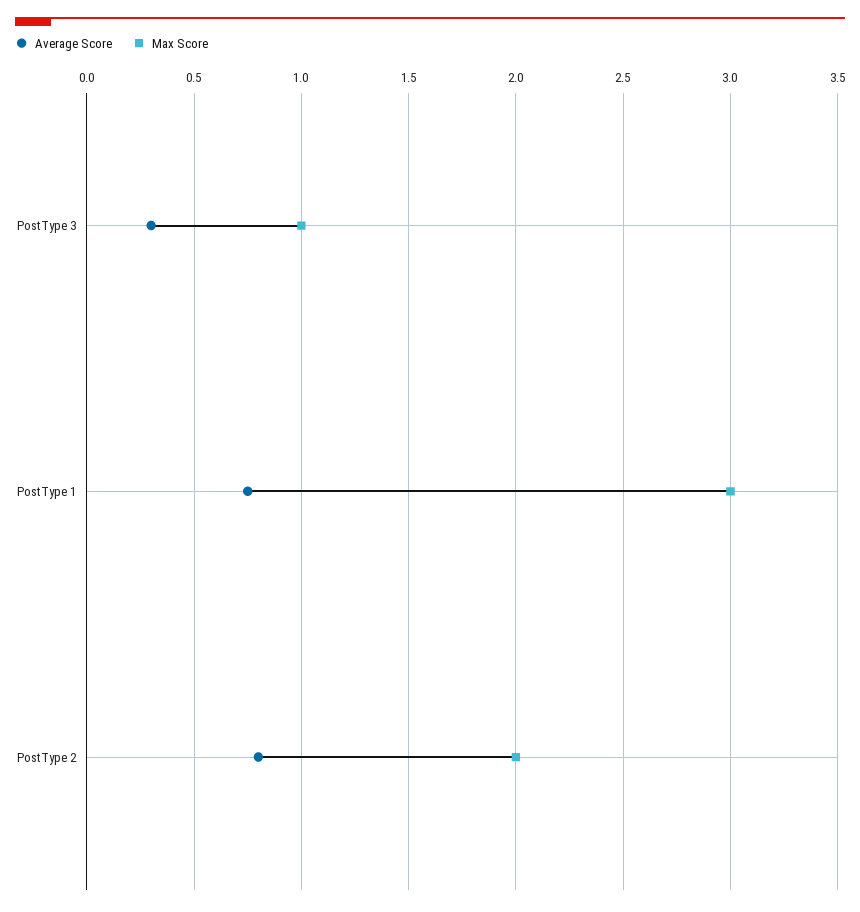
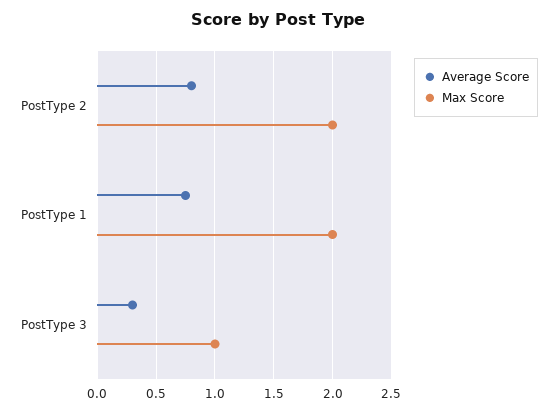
Max Score, PostType 1: 3 -> 2

